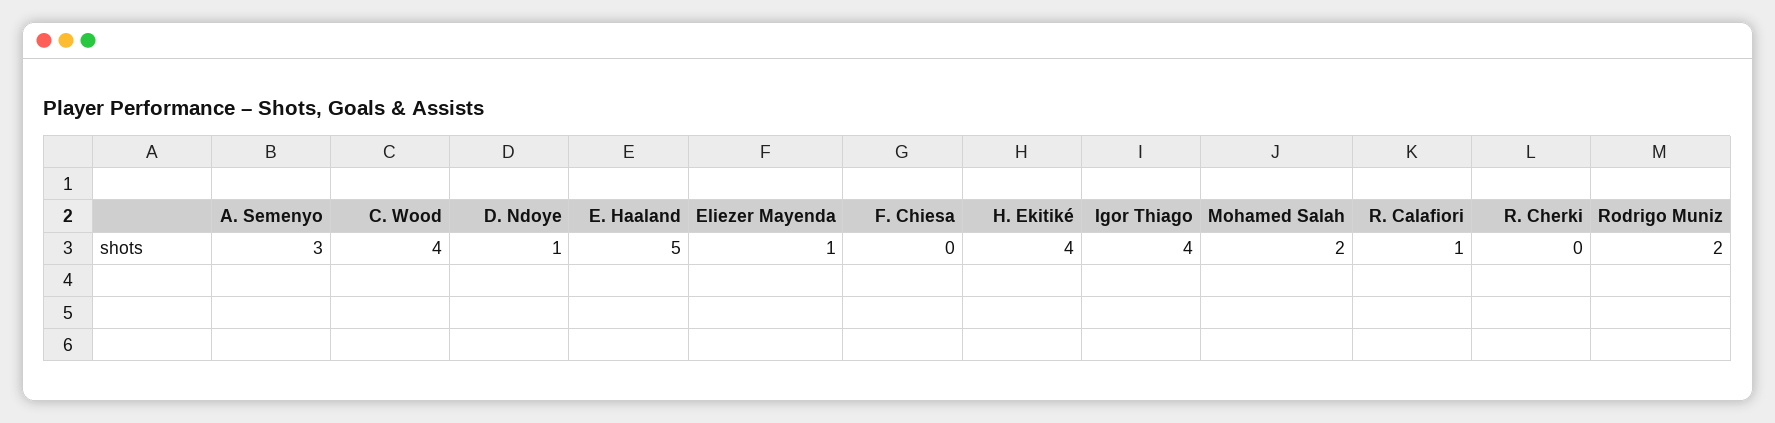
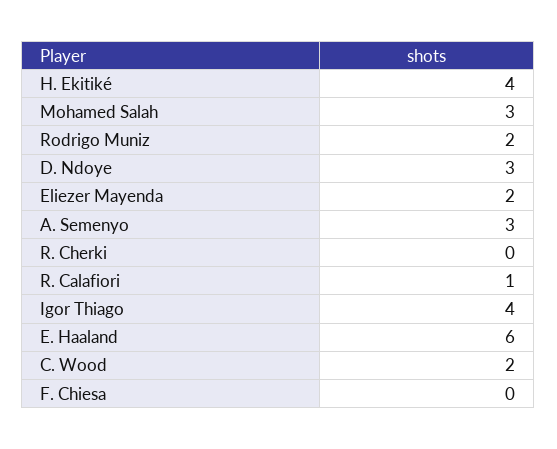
C. Wood: 4 -> 2
D. Ndoye: 1 -> 3
E. Haaland: 5 -> 6
Eliezer Mayenda: 1 -> 2
Mohamed Salah: 2 -> 3

